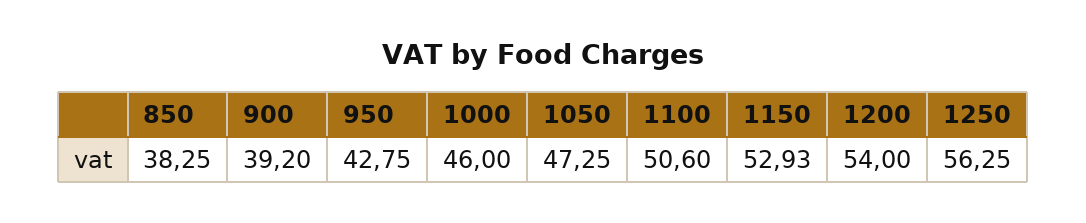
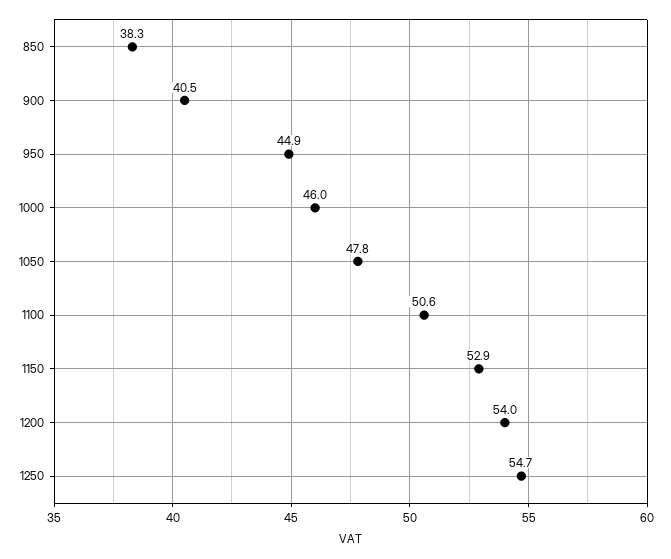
900: 39.2 -> 40.5
950: 42.75 -> 44.9
1050: 47.25 -> 47.8
1250: 56.25 -> 54.7

